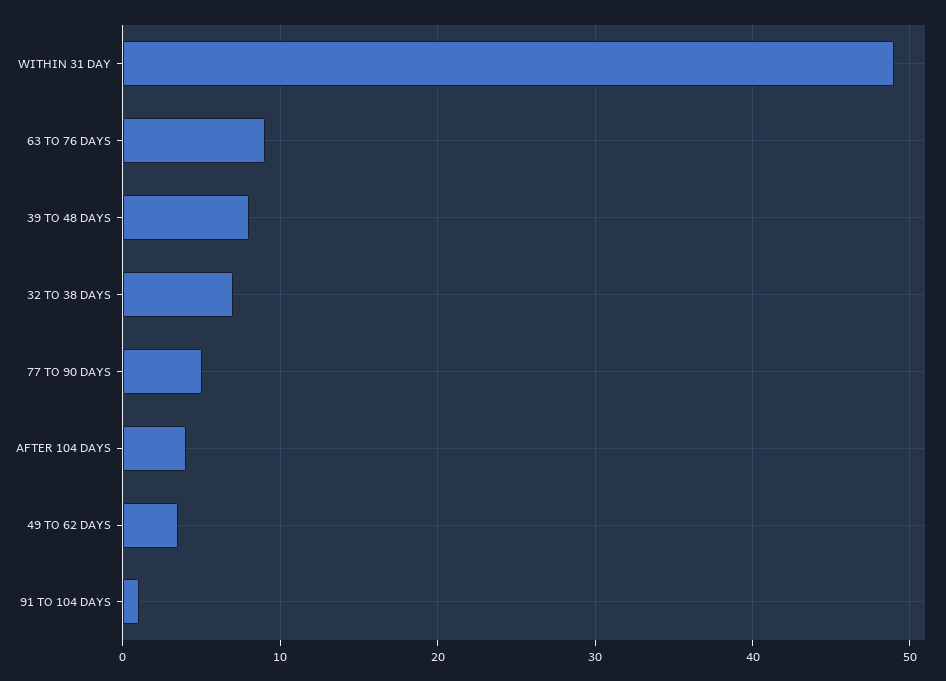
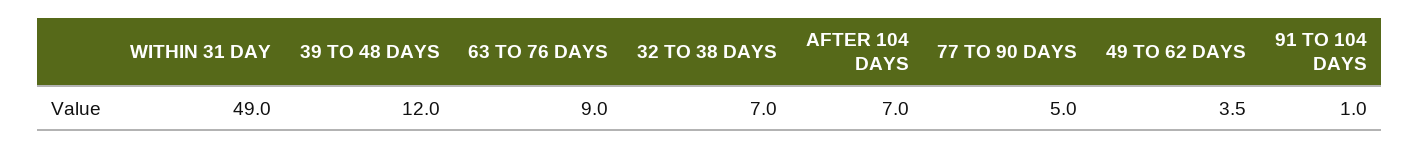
39 TO 48 DAYS: 8 -> 12
AFTER 104 DAYS: 4 -> 7

